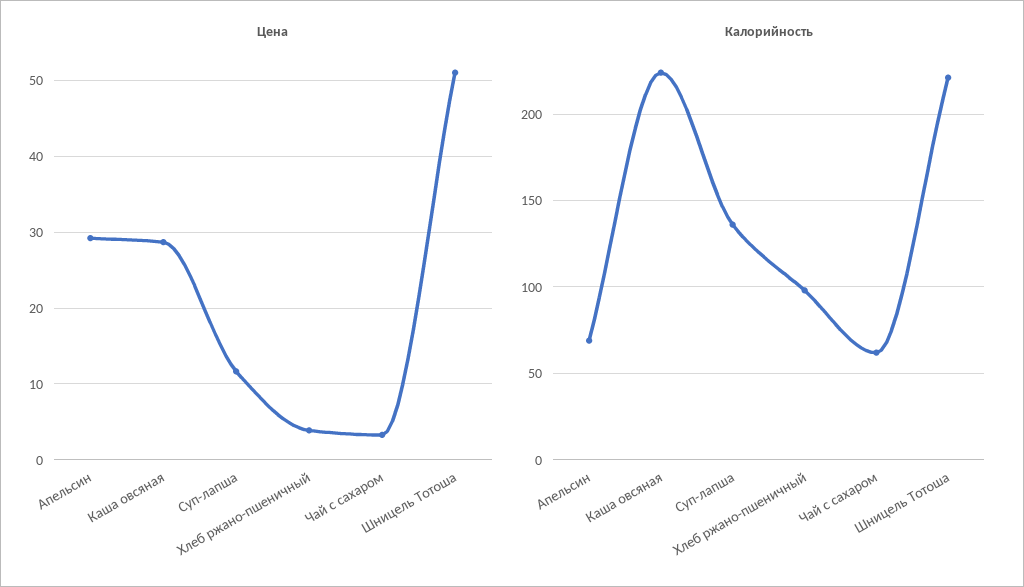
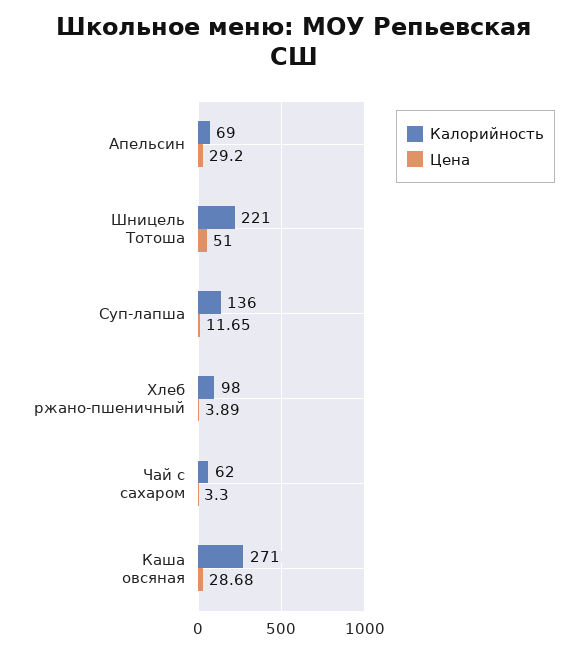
Калорийность, Каша овсяная: 225 -> 271

